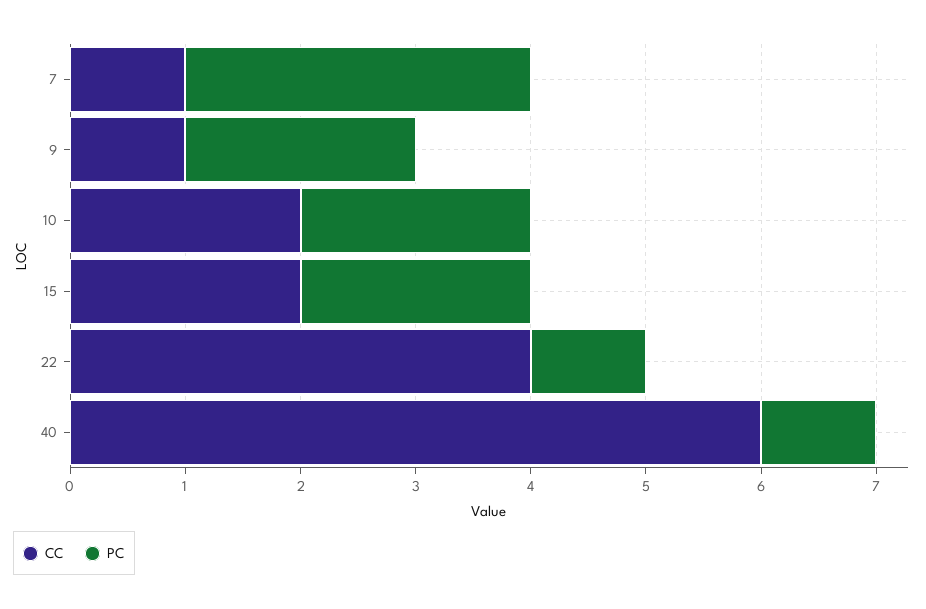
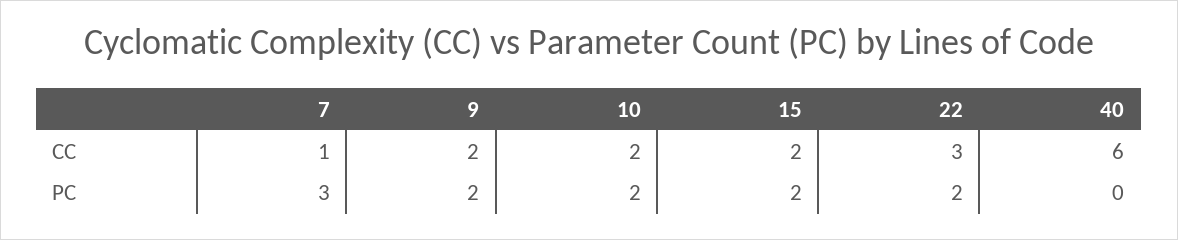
CC, 9: 1 -> 2
CC, 22: 4 -> 3
PC, 22: 1 -> 2
PC, 40: 1 -> 0

